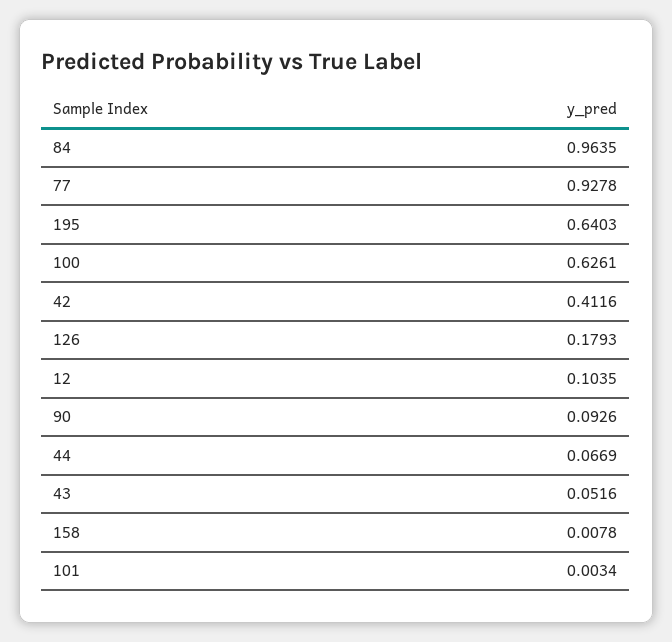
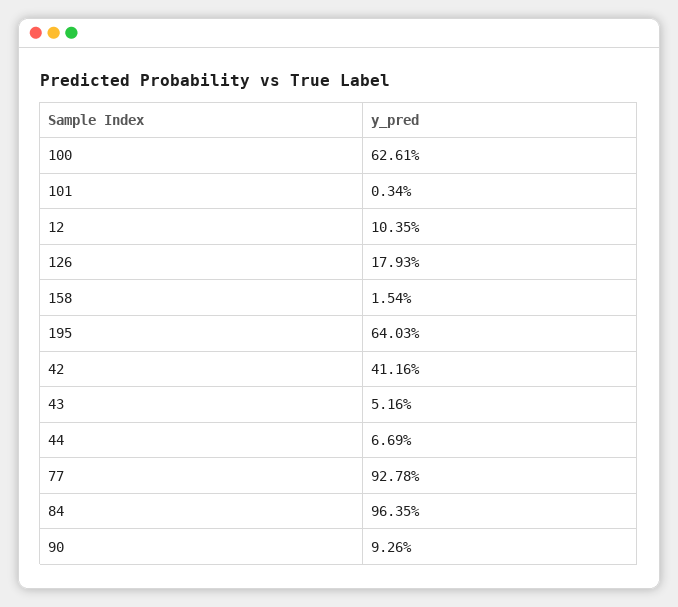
158: 0.0078 -> 0.0154

